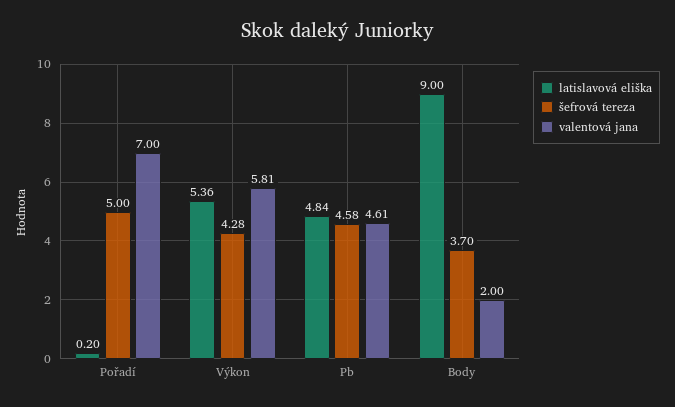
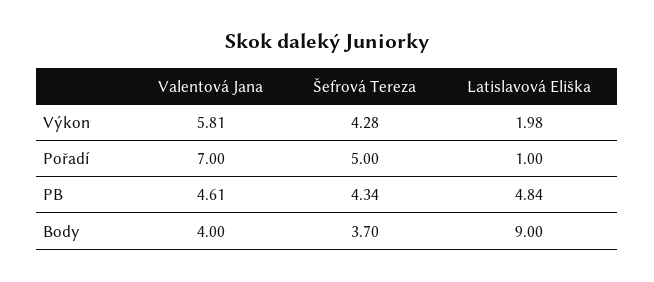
latislavová eliška, Pořadí: 0.2 -> 1
latislavová eliška, Výkon: 5.36 -> 1.98
šefrová tereza, Pb: 4.58 -> 4.34
valentová jana, Body: 2 -> 4

